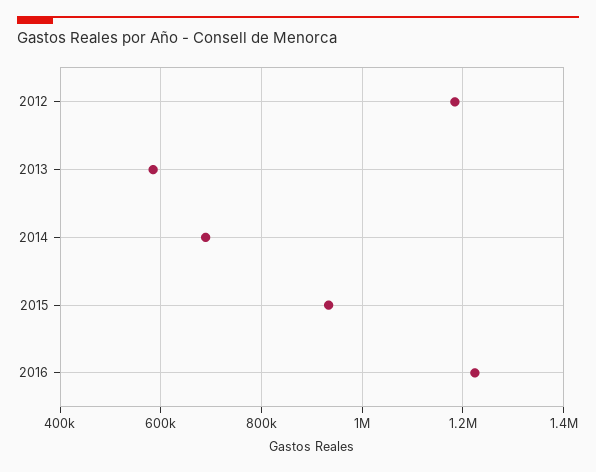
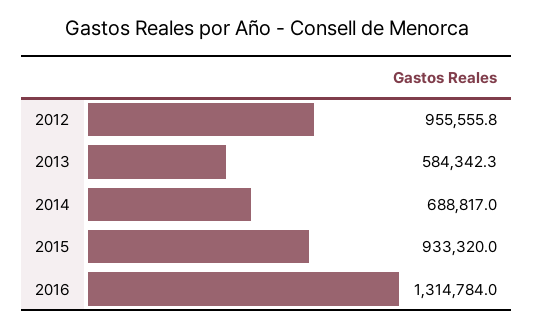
2012: 1180000 -> 955555.8
2016: 1220000 -> 1314784

